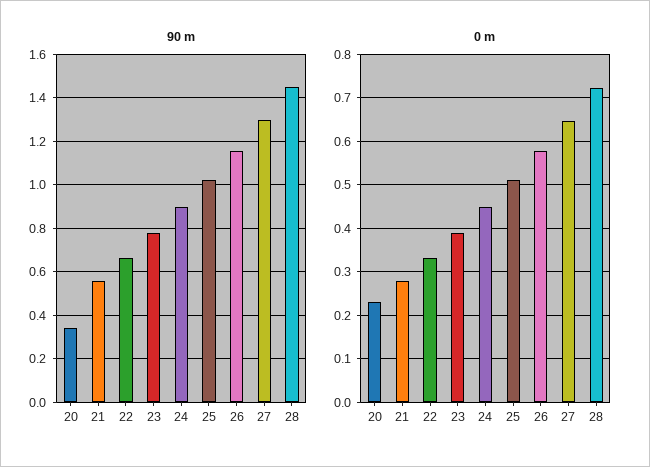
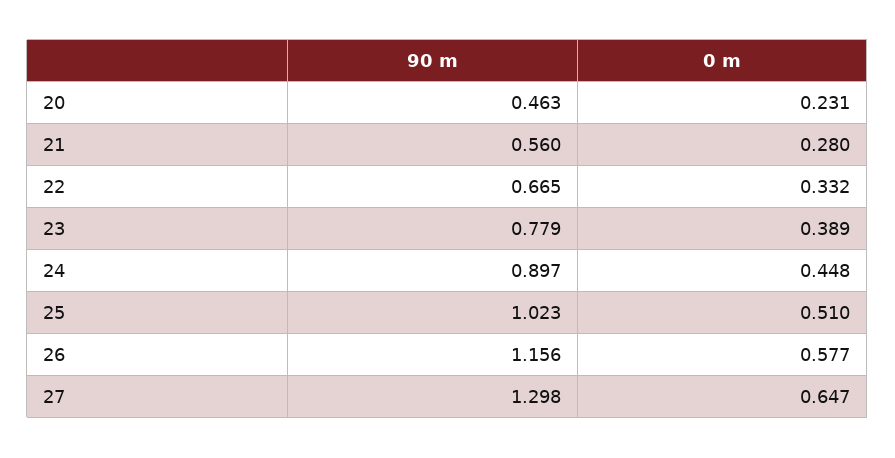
90 m, 20: 0.35 -> 0.463
90 m, 28: 1.45 -> none
0 m, 28: 0.72 -> none

